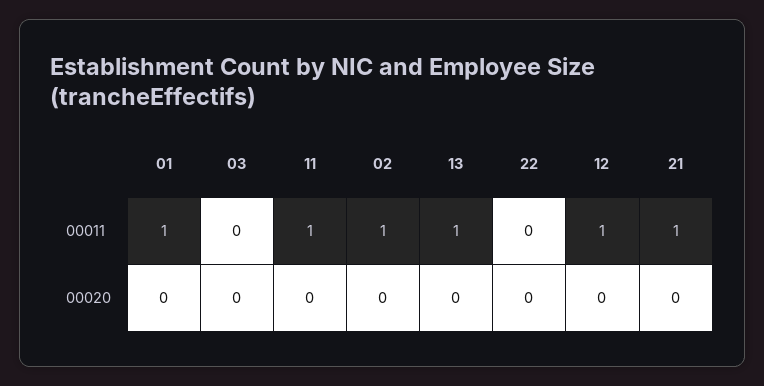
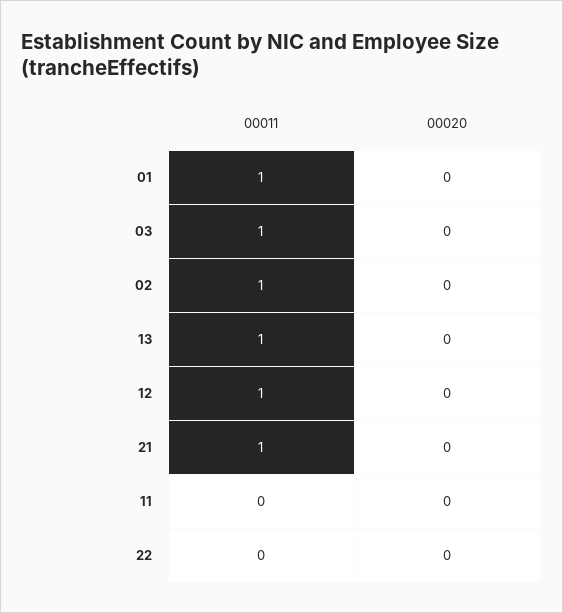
03, 00011: 0 -> 1
11, 00011: 1 -> 0

